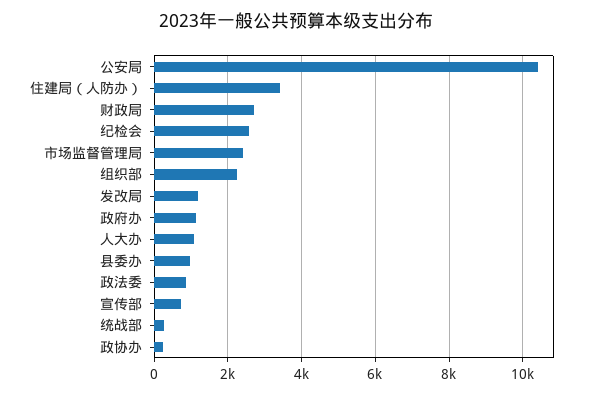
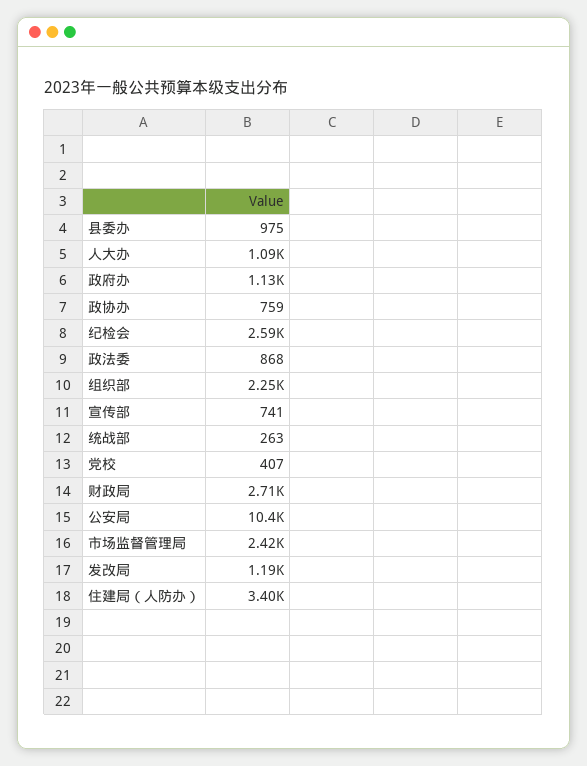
政协办: 200 -> 759
党校: none -> 407

